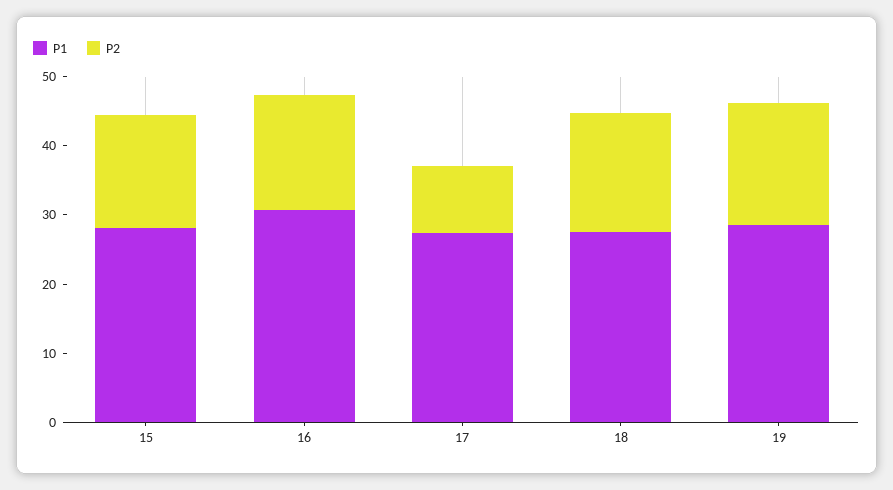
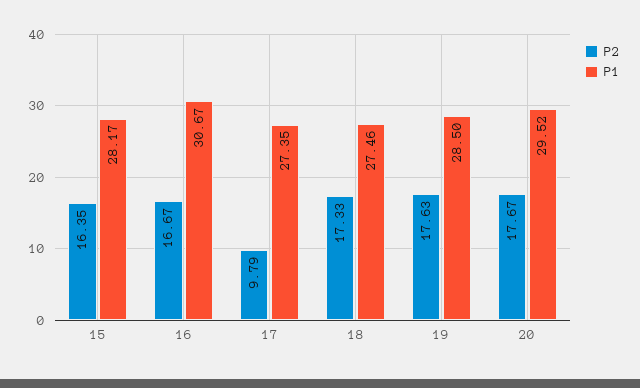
P2, 20: none -> 17.67
P1, 20: none -> 29.52

